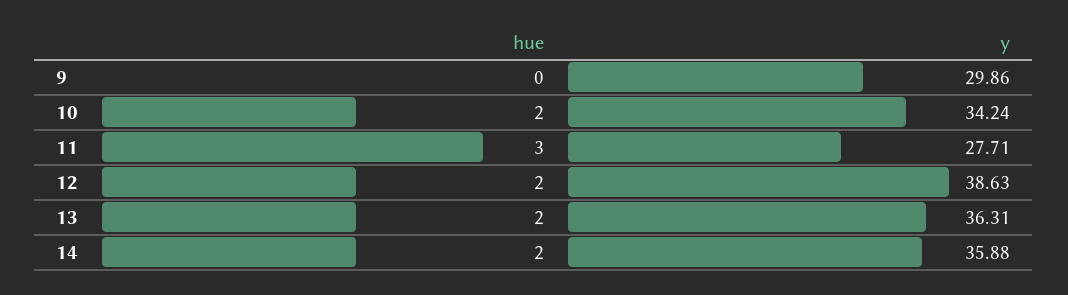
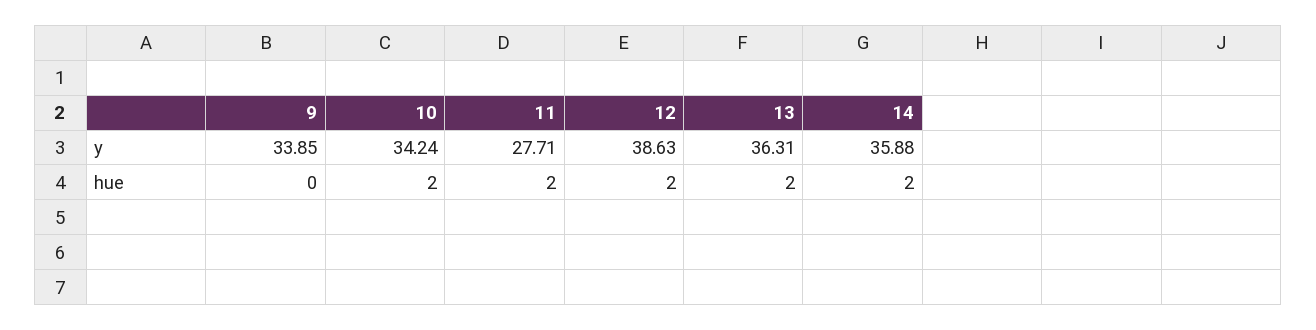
y, 9: 29.86 -> 33.85
hue, 11: 3 -> 2

